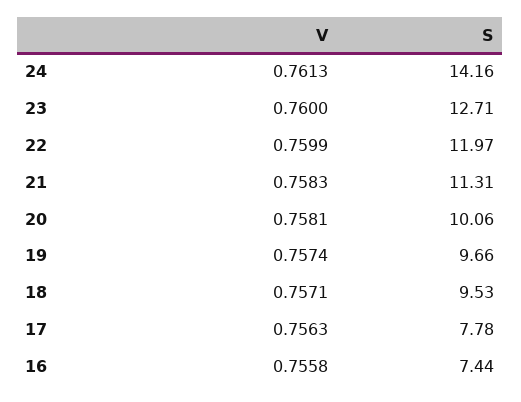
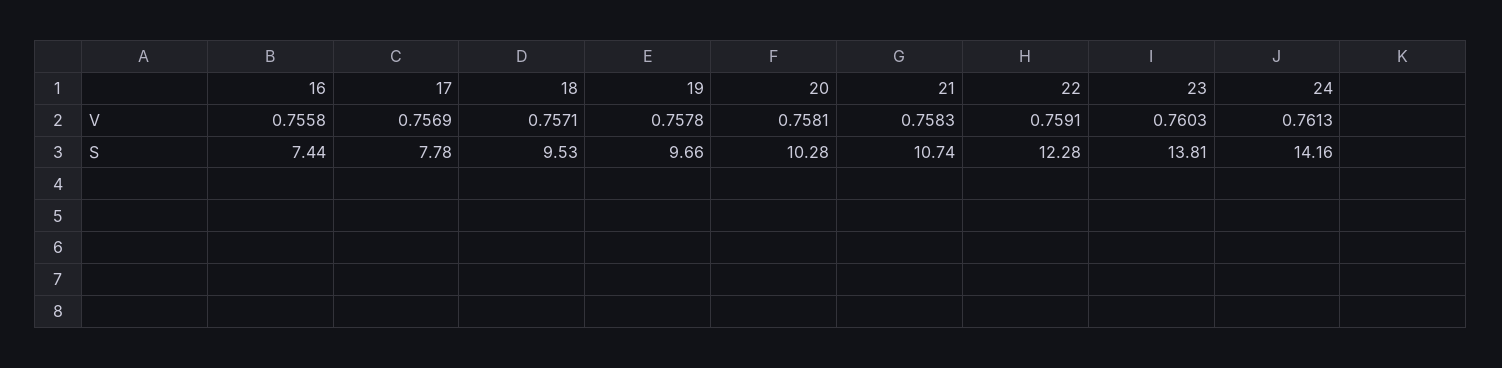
V, 23: 0.76 -> 0.7603
S, 23: 12.71 -> 13.81
V, 22: 0.7599 -> 0.7591
S, 22: 11.97 -> 12.28
S, 21: 11.31 -> 10.74
S, 20: 10.06 -> 10.28
V, 19: 0.7574 -> 0.7578
V, 17: 0.7563 -> 0.7569

